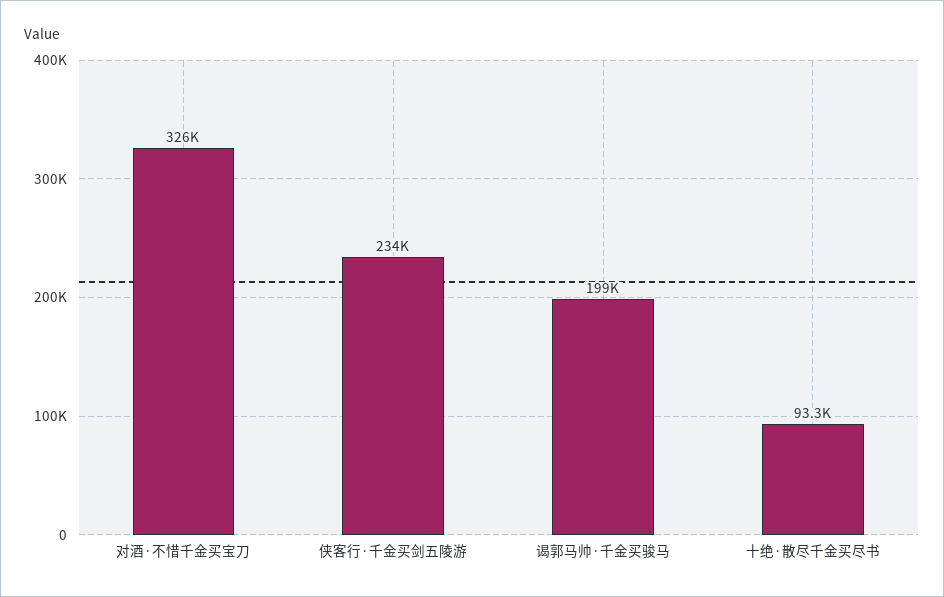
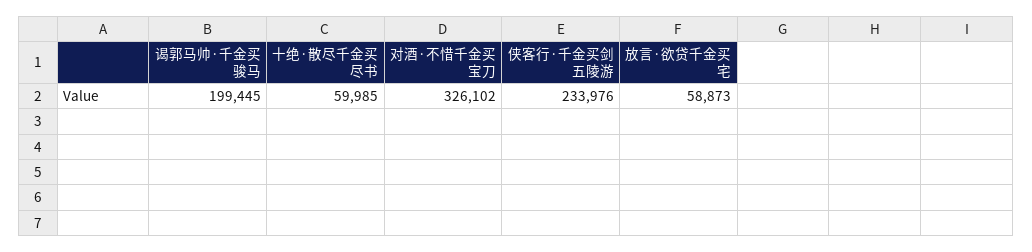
十绝·散尽千金买尽书: 93300 -> 59985
放言·欲贷千金买宅: none -> 58873

